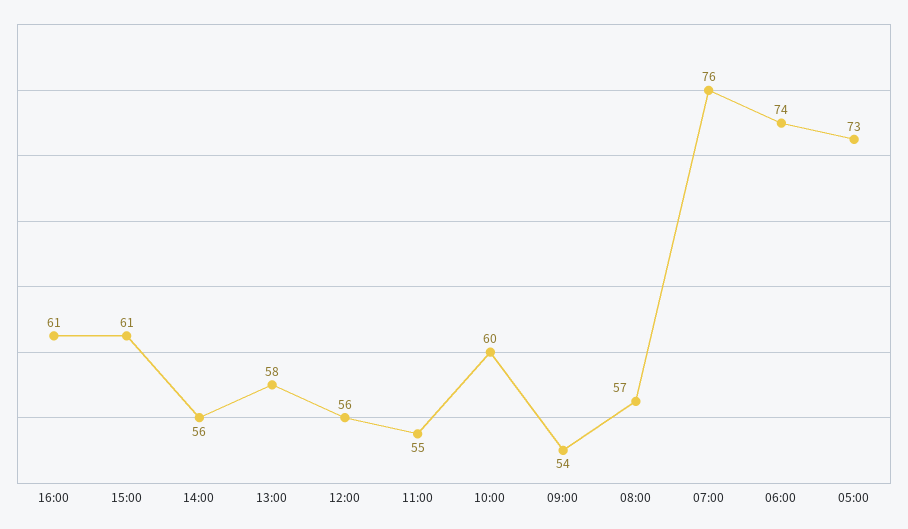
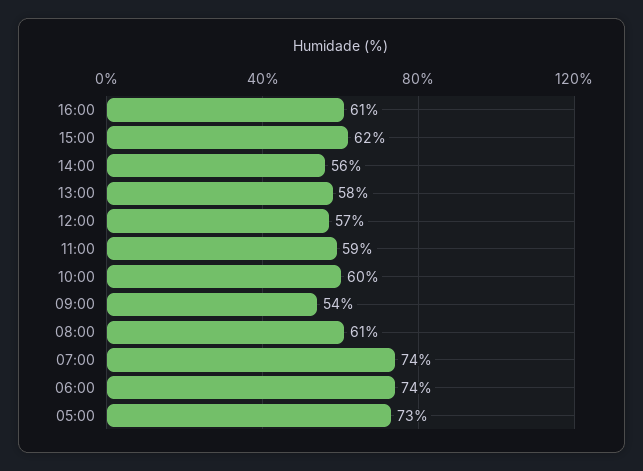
15:00: 61 -> 62
12:00: 56 -> 57
11:00: 55 -> 59
08:00: 57 -> 61
07:00: 76 -> 74

